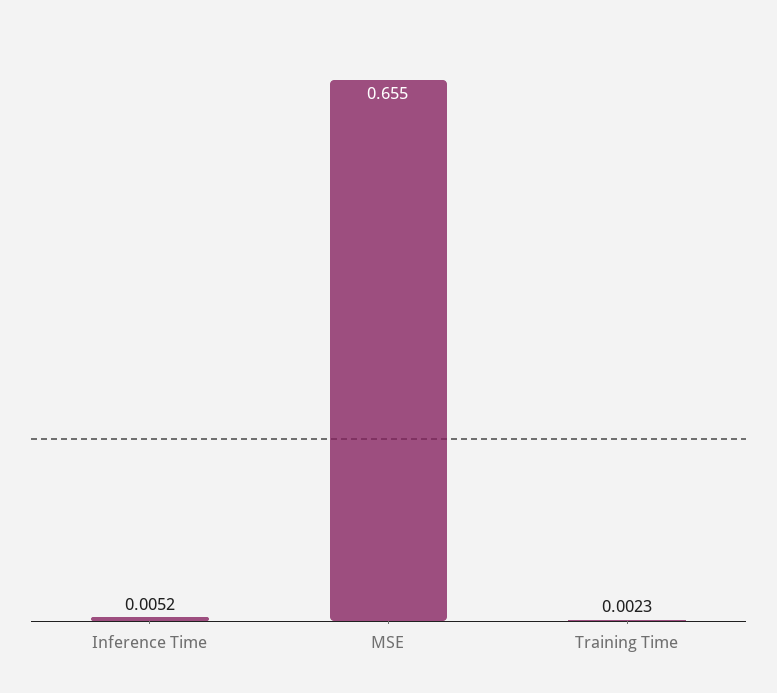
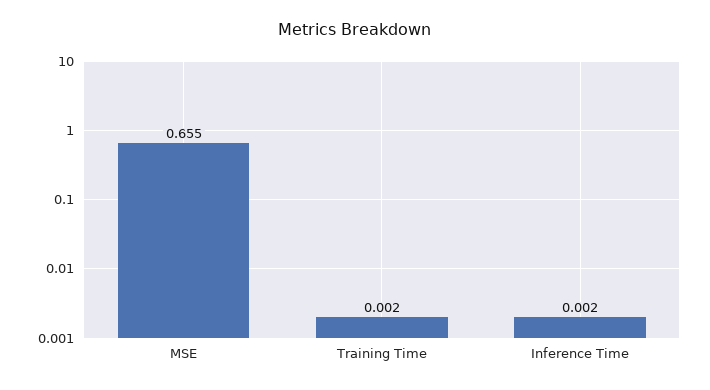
Inference Time: 0.0052 -> 0.002

